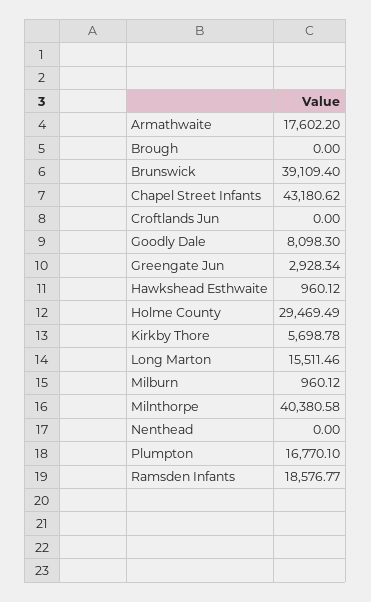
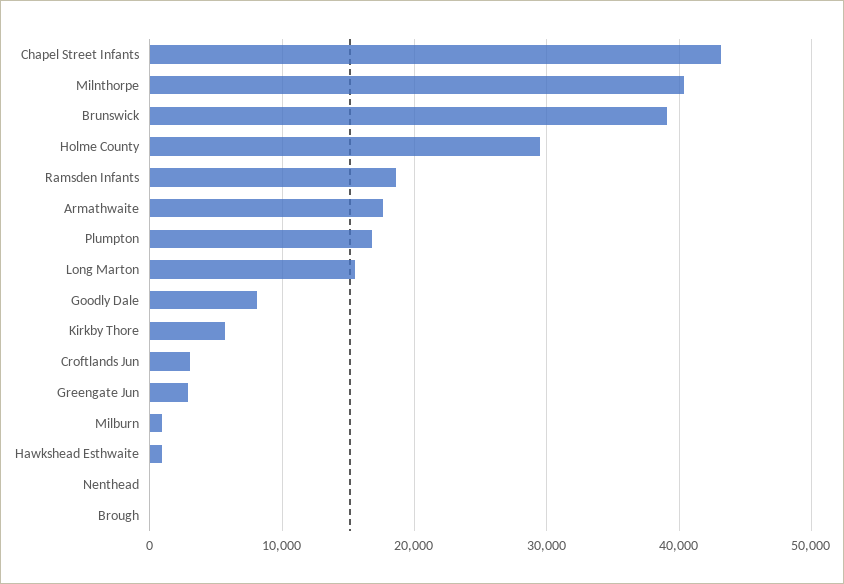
Croftlands Jun: 0 -> 3000

